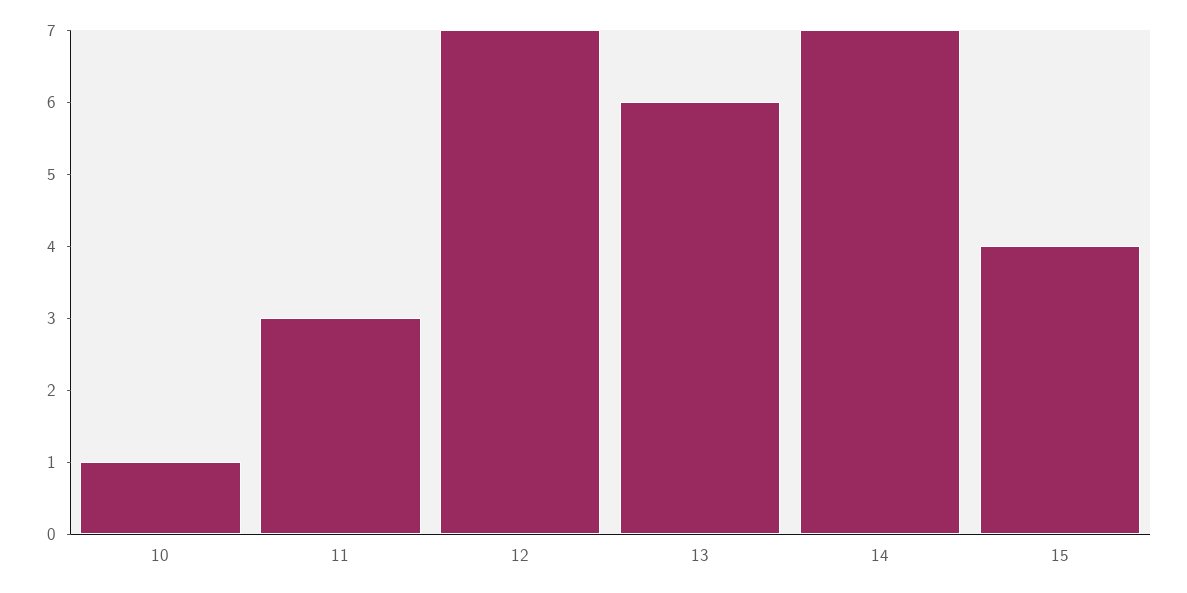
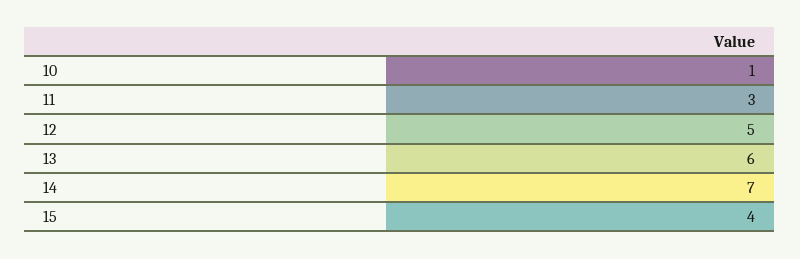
12: 7 -> 5

